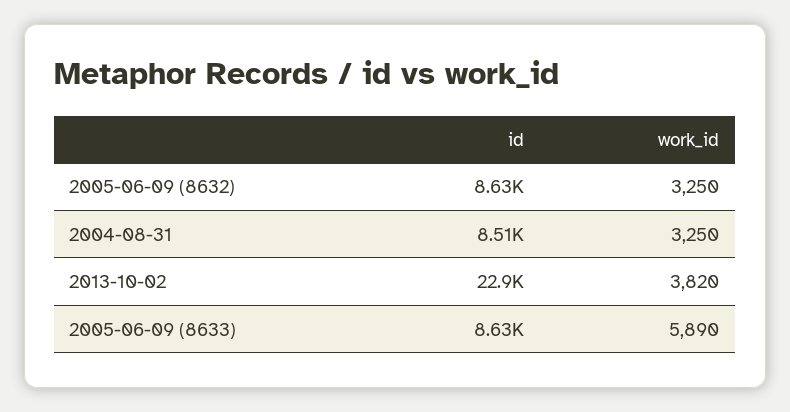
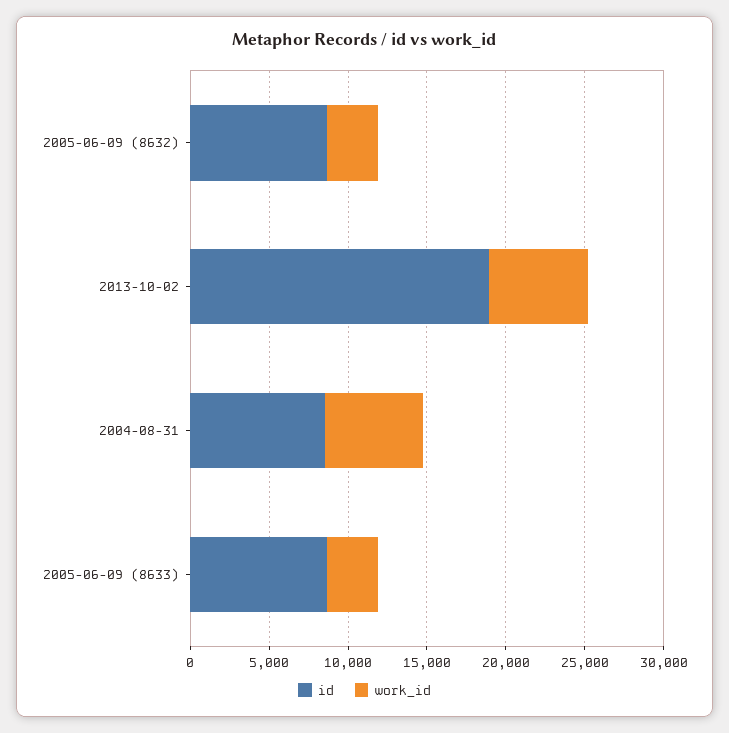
work_id, 2004-08-31: 3250 -> 6000
id, 2013-10-02: 22900 -> 19000
work_id, 2013-10-02: 3820 -> 6000
work_id, 2005-06-09 (8633): 5890 -> 3000

